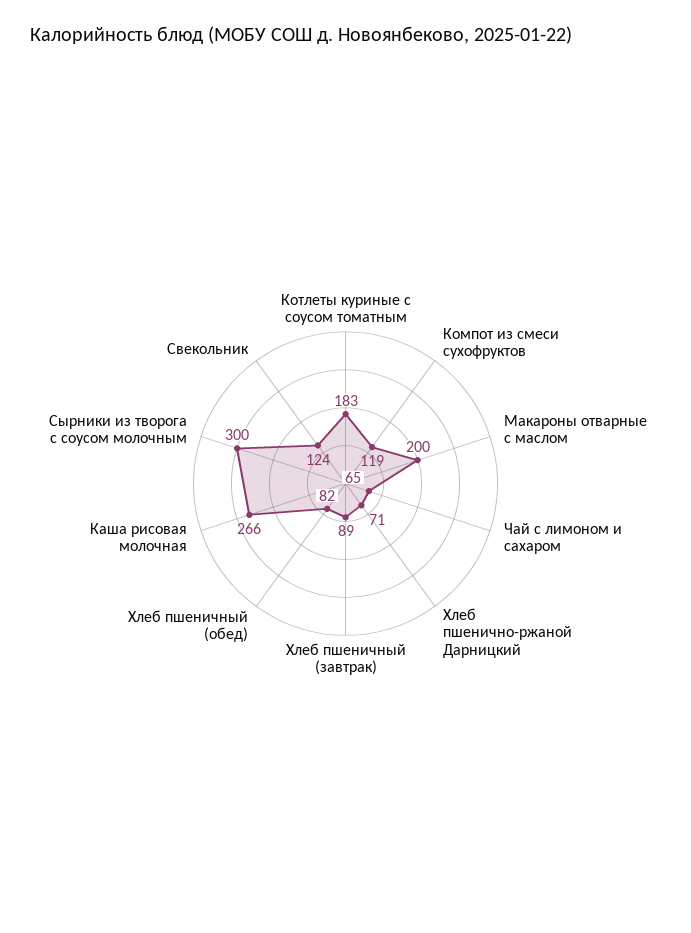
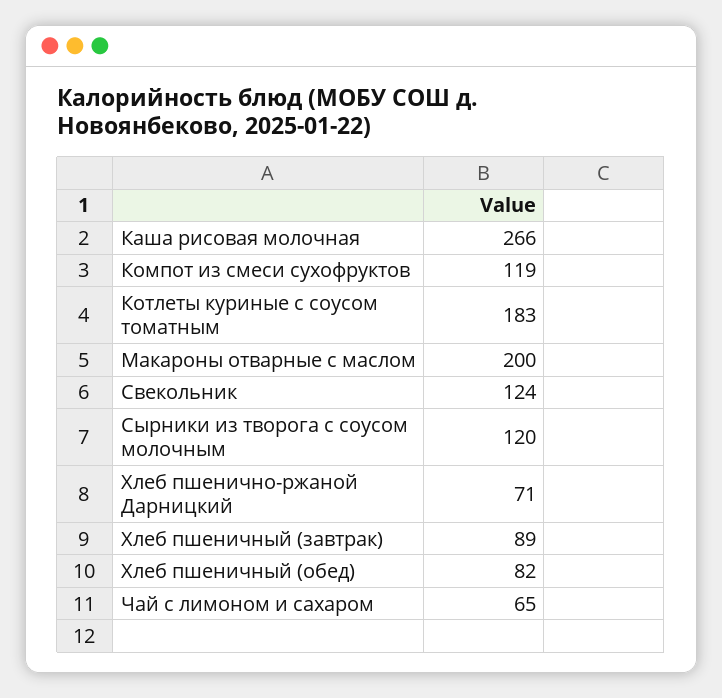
Сырники из творога с соусом молочным: 300 -> 120

